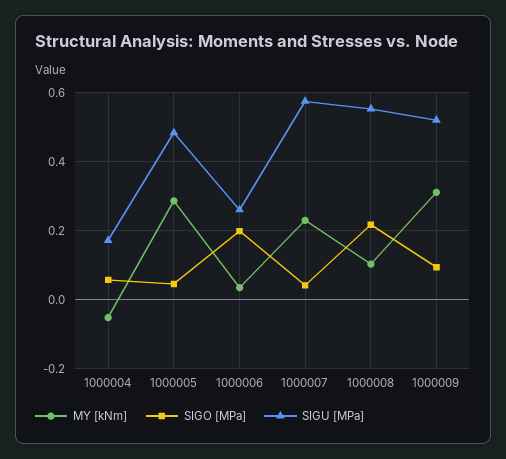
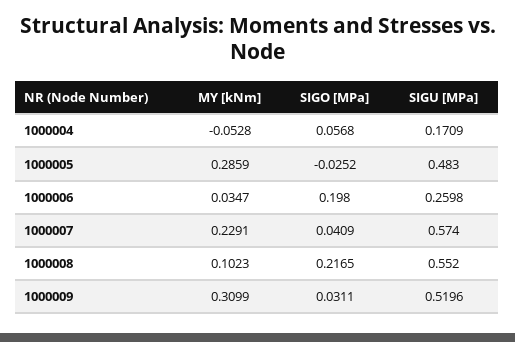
SIGO [MPa], 1000005: 0.04 -> -0.0252
SIGO [MPa], 1000009: 0.1 -> 0.0311

